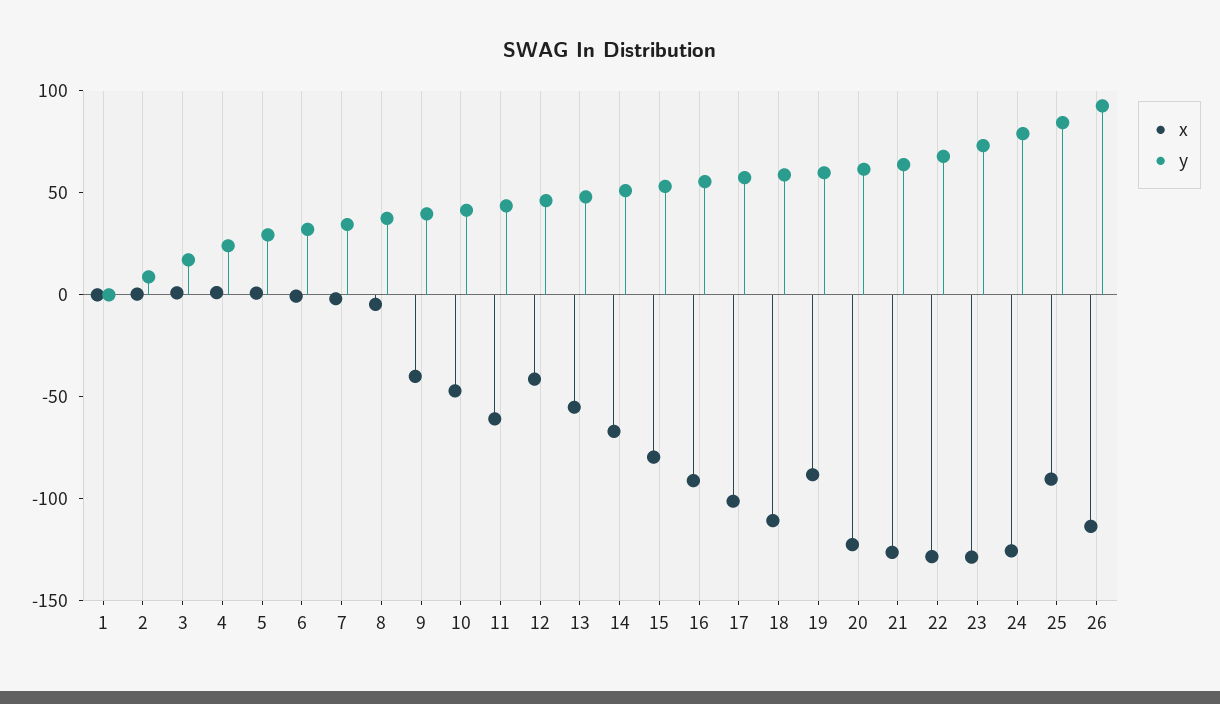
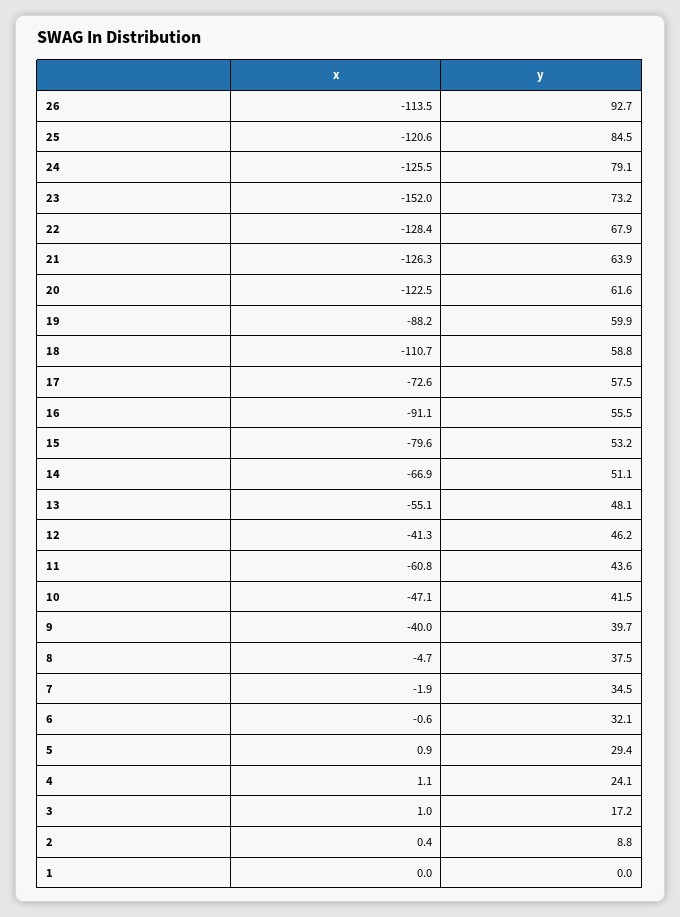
x, 17: -100 -> -72.6
x, 23: -130 -> -152
x, 25: -90 -> -120.6

